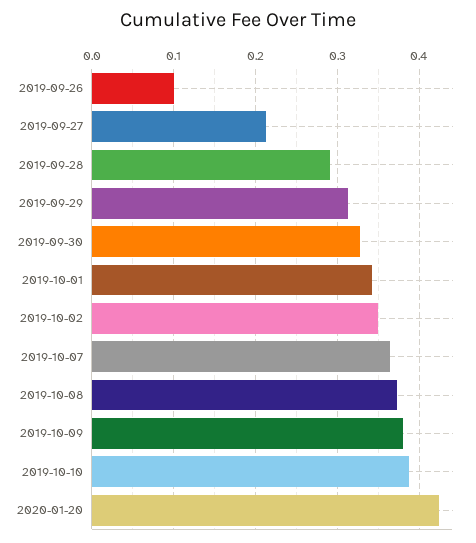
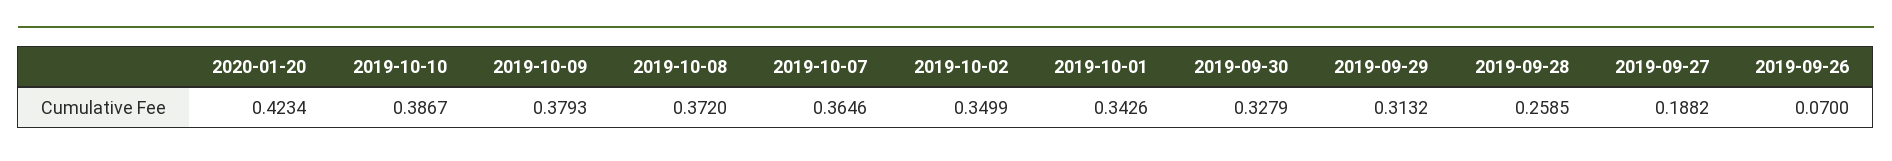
2019-09-26: 0.1 -> 0.07
2019-09-27: 0.21 -> 0.1882
2019-09-28: 0.29 -> 0.2585

